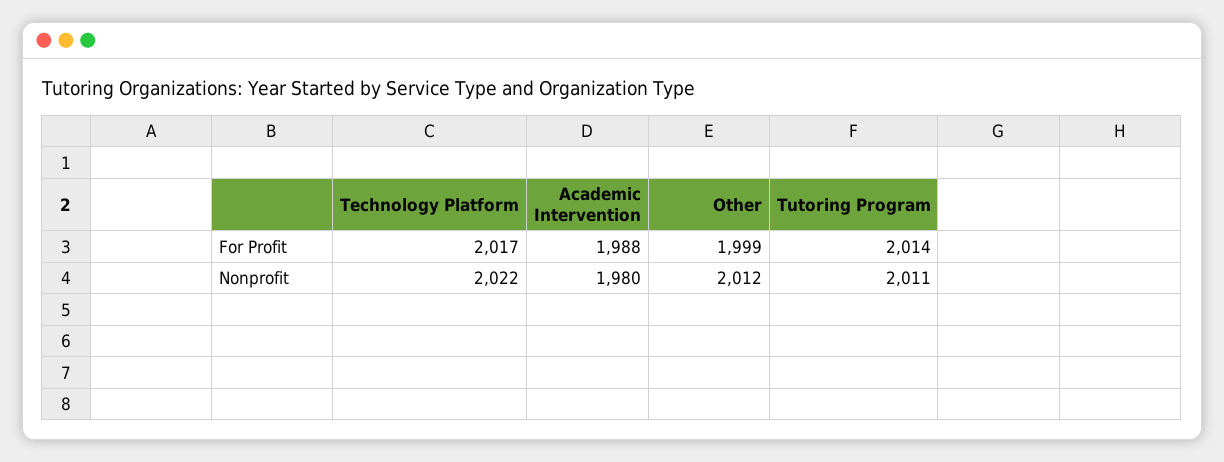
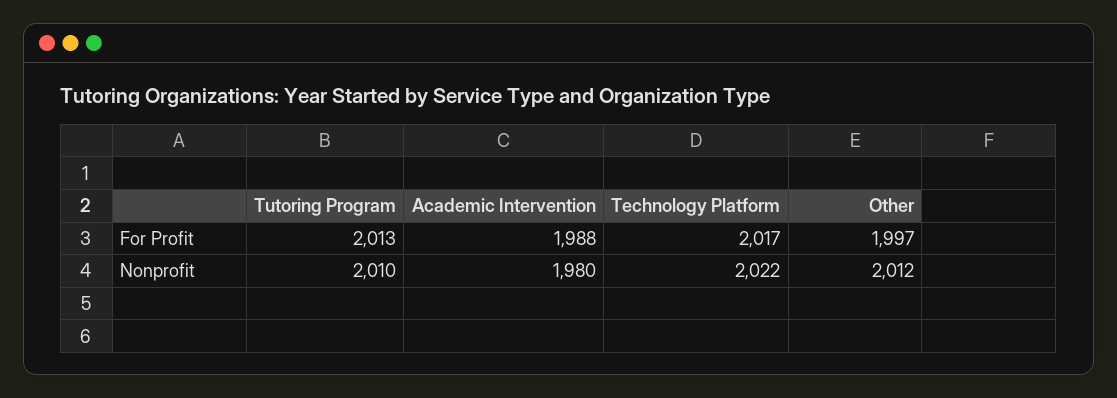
Other, For Profit: 1999 -> 1997
Tutoring Program, For Profit: 2014 -> 2013
Tutoring Program, Nonprofit: 2011 -> 2010

